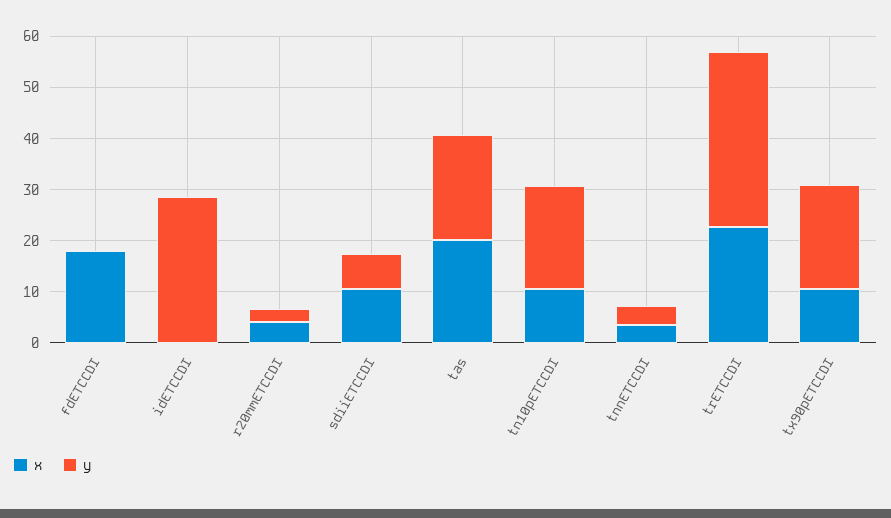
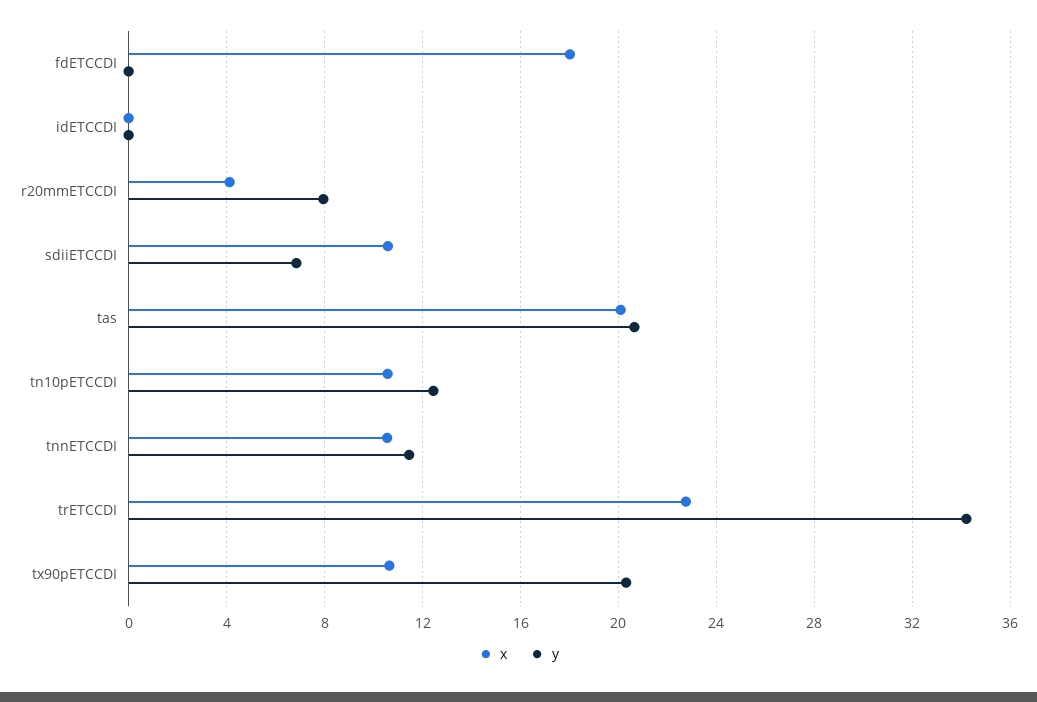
y, idETCCDI: 28 -> 0
y, r20mmETCCDI: 2 -> 8
y, tn10pETCCDI: 20 -> 12.5
x, tnnETCCDI: 4 -> 10.5
y, tnnETCCDI: 4 -> 11.5

